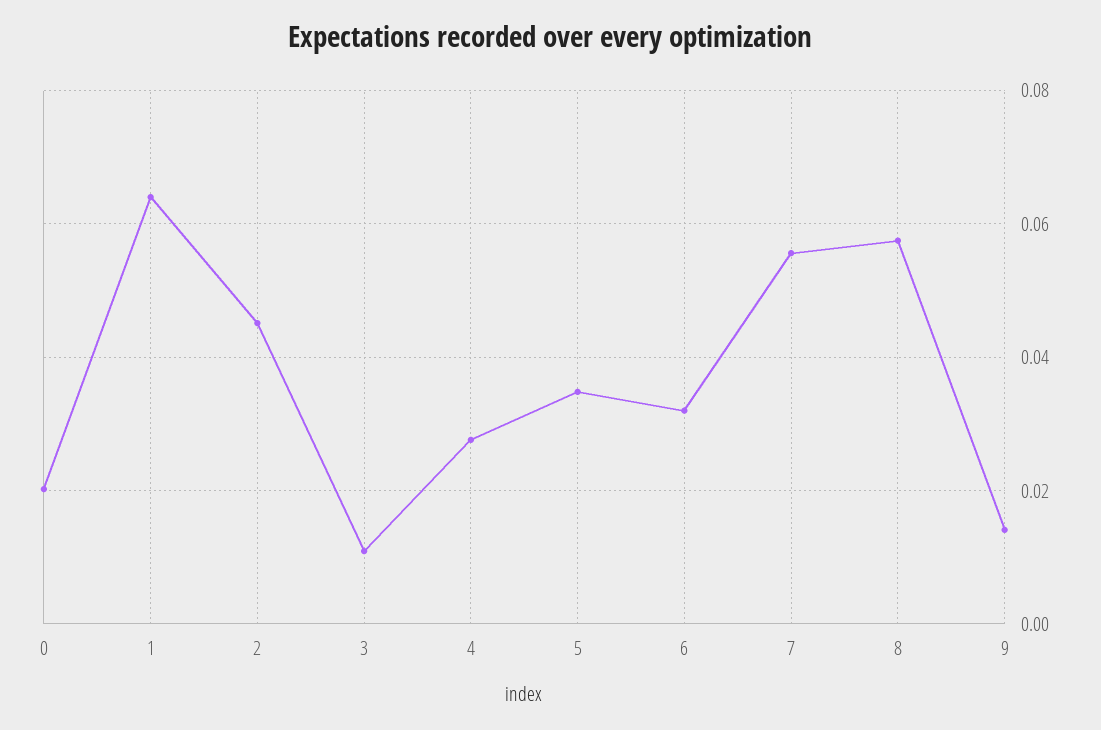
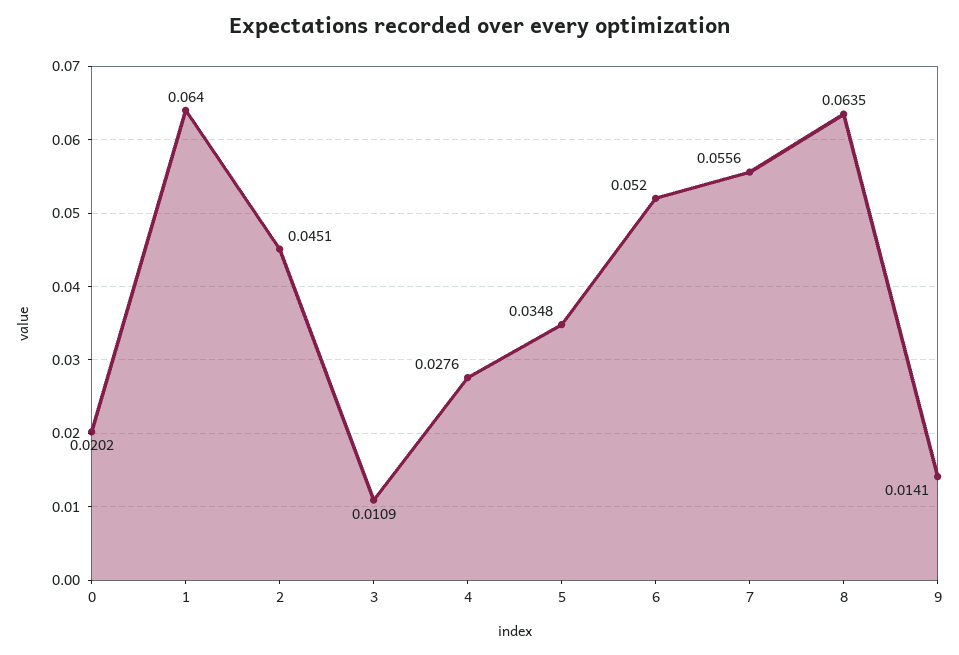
6: 0.032 -> 0.052
8: 0.058 -> 0.0635

